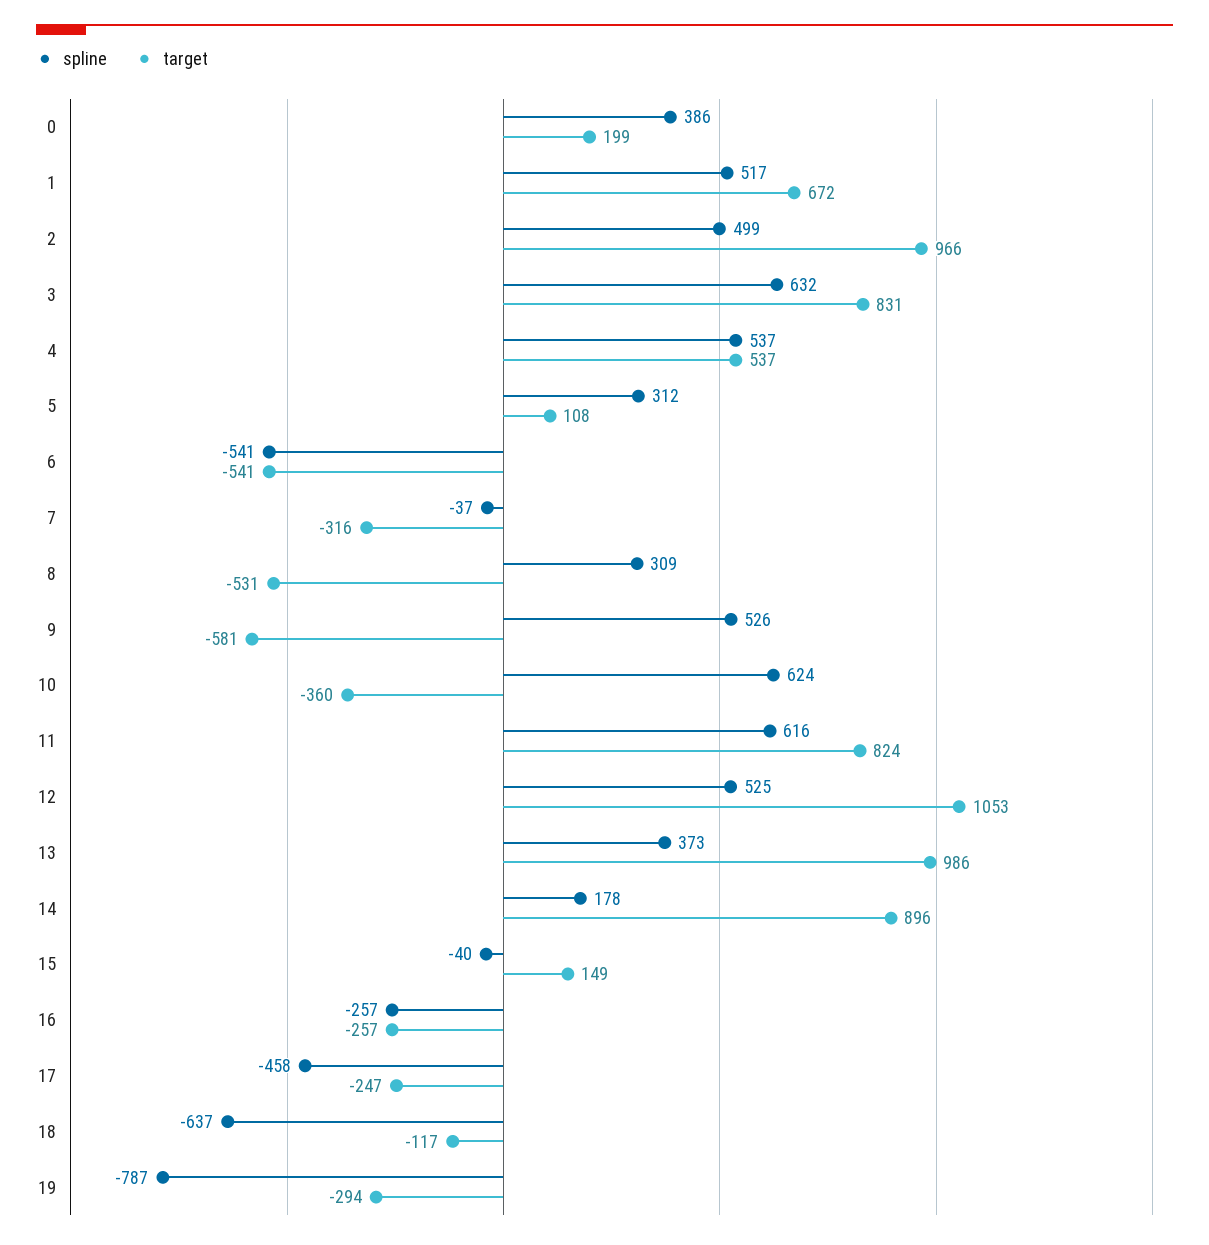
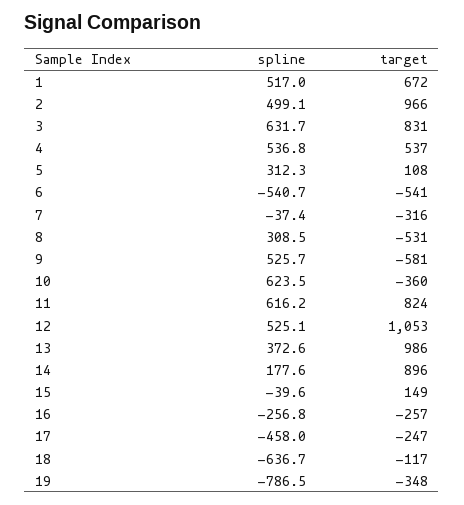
spline, 0: 386 -> none
target, 0: 199 -> none
target, 19: -294 -> -348

